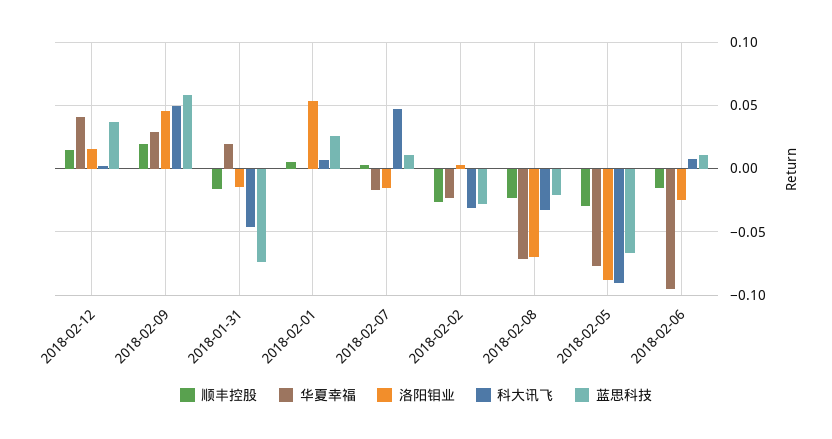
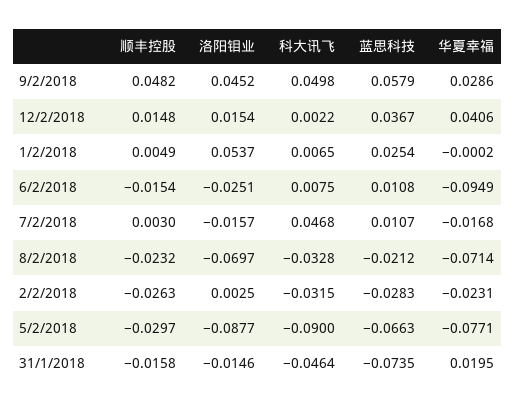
顺丰控股, 2018-02-09: 0.02 -> 0.0482

